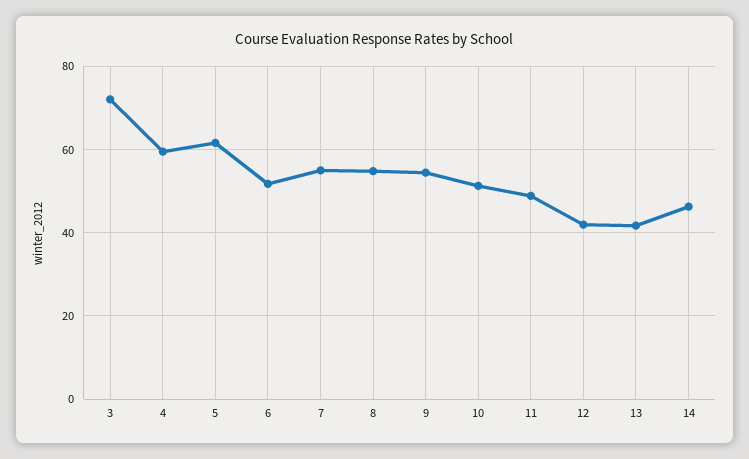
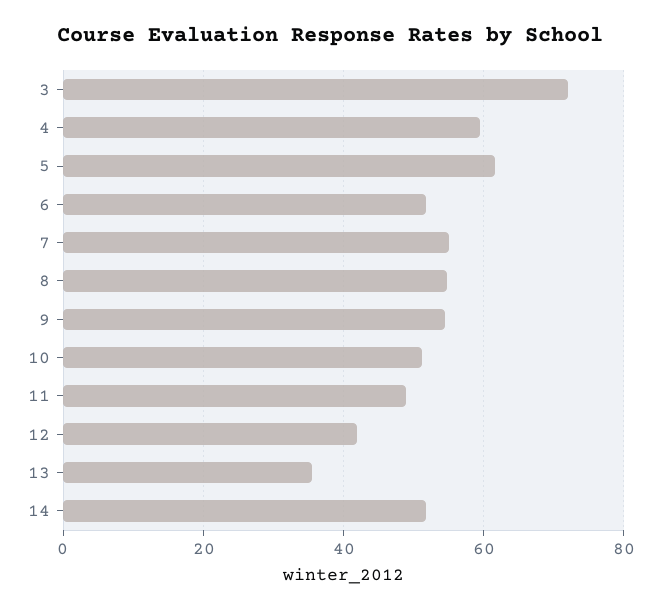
13: 42 -> 36
14: 46 -> 52

